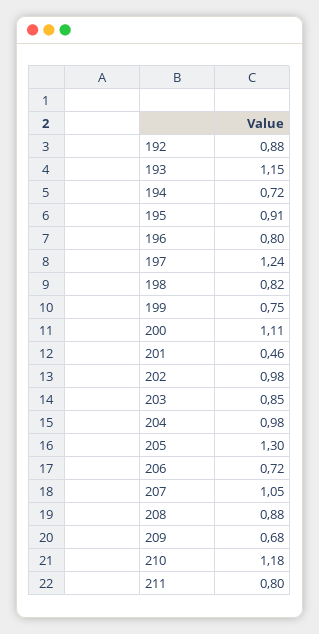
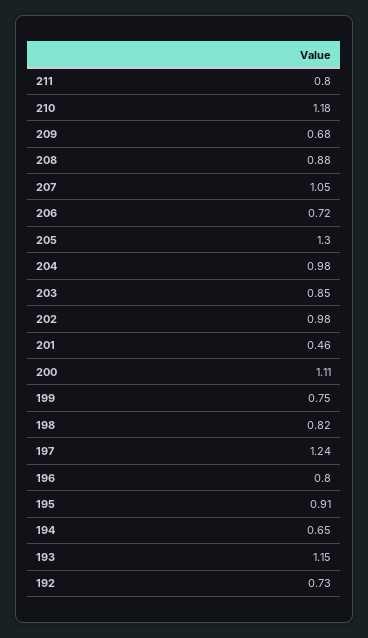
192: 0.88 -> 0.73
194: 0.72 -> 0.65

